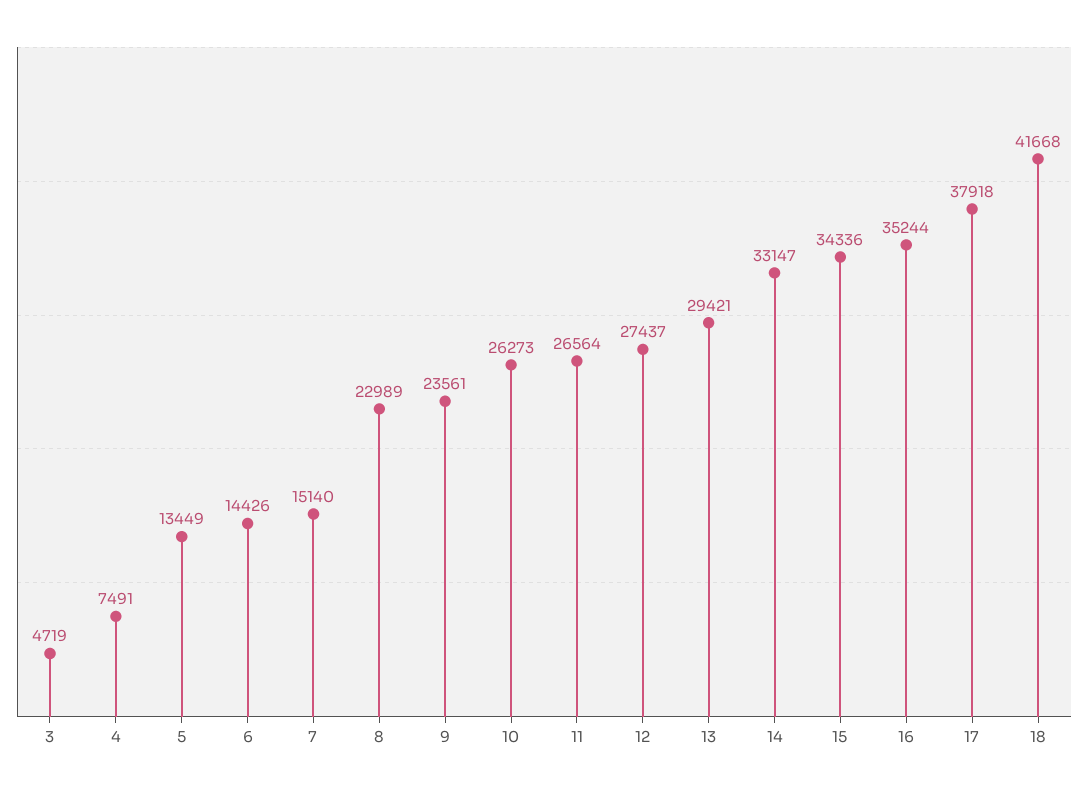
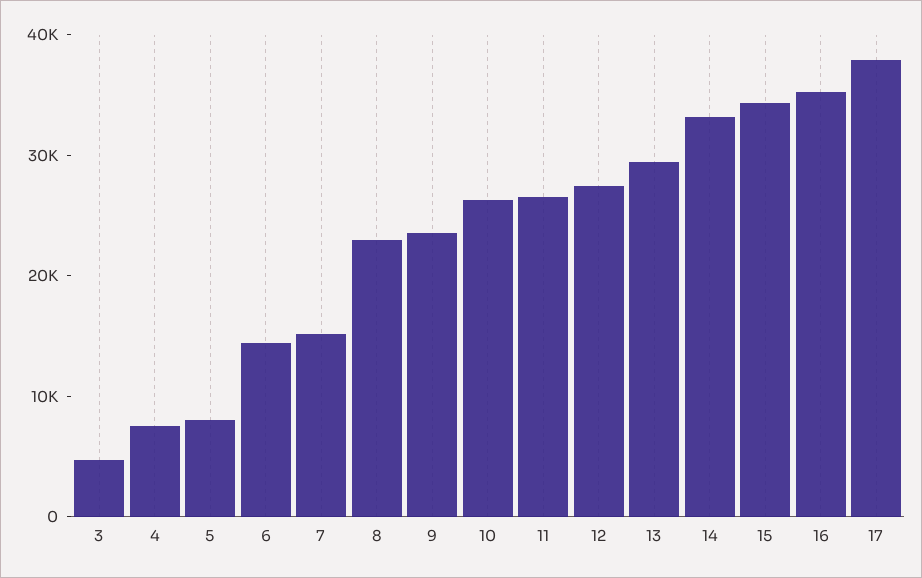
5: 13449 -> 8000
18: 41668 -> none

